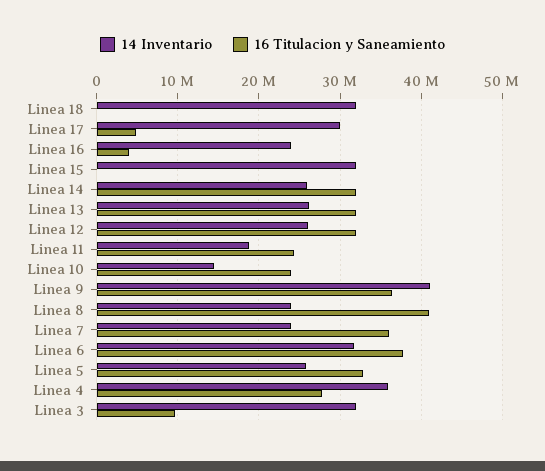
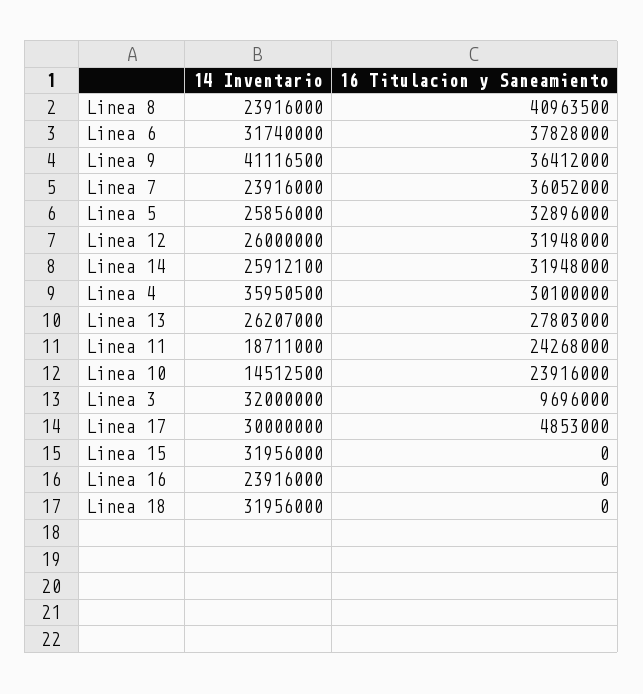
16 Titulacion y Saneamiento, Linea 16: 4000000 -> 0
16 Titulacion y Saneamiento, Linea 13: 32000000 -> 27803000
16 Titulacion y Saneamiento, Linea 4: 28000000 -> 30100000

